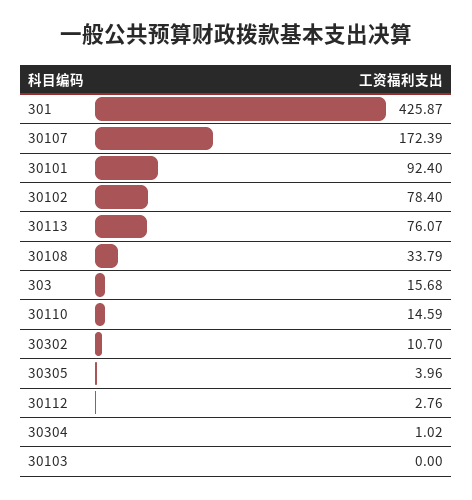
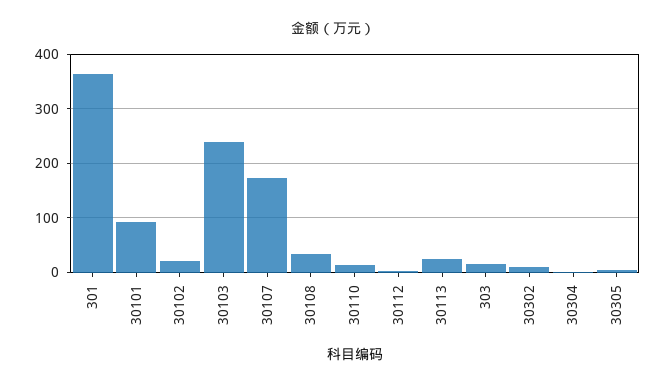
301: 425.87 -> 360
30102: 78.4 -> 20
30113: 76.07 -> 20
30103: 0 -> 240

